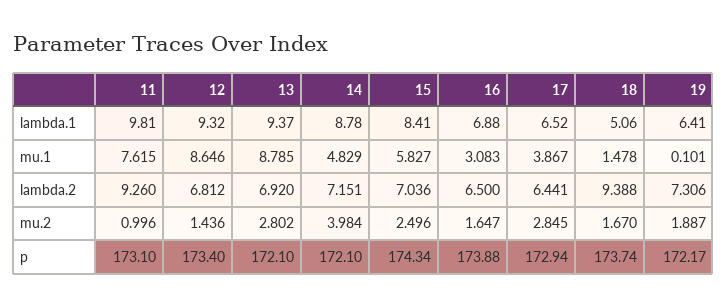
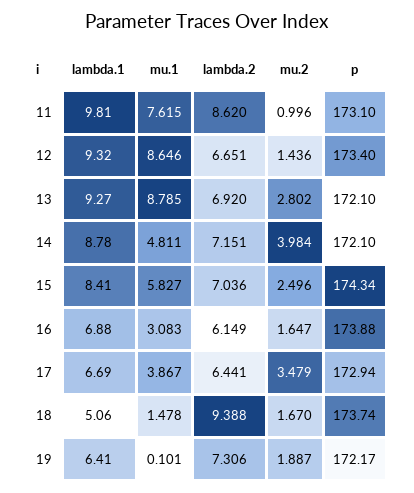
13, lambda.1: 9.37 -> 9.27
17, lambda.1: 6.52 -> 6.69
14, mu.1: 4.829 -> 4.811
11, lambda.2: 9.26 -> 8.62
12, lambda.2: 6.812 -> 6.651
16, lambda.2: 6.5 -> 6.149
17, mu.2: 2.845 -> 3.479

